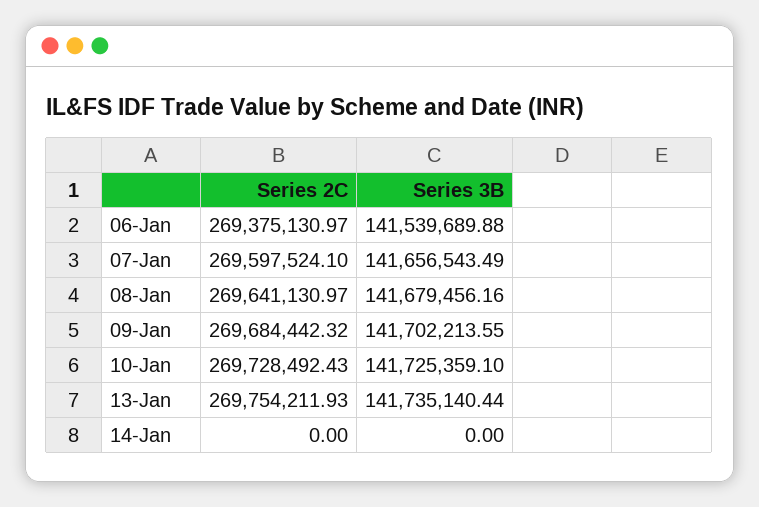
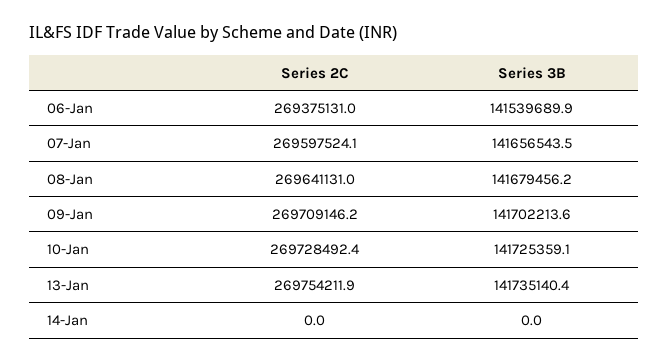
Series 2C, 09-Jan: 269684442.32 -> 269709146.2

